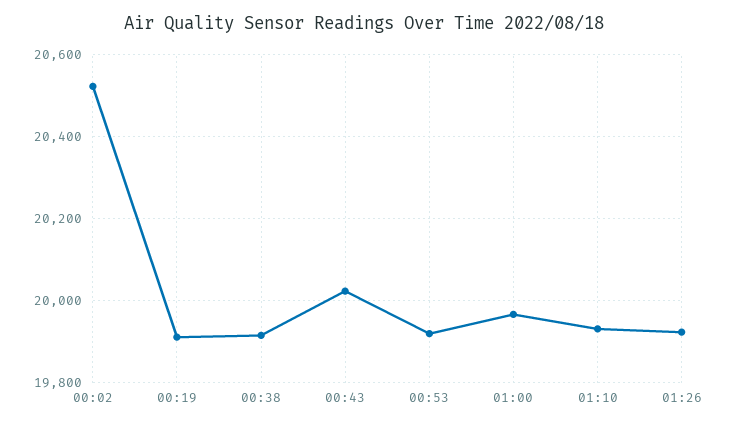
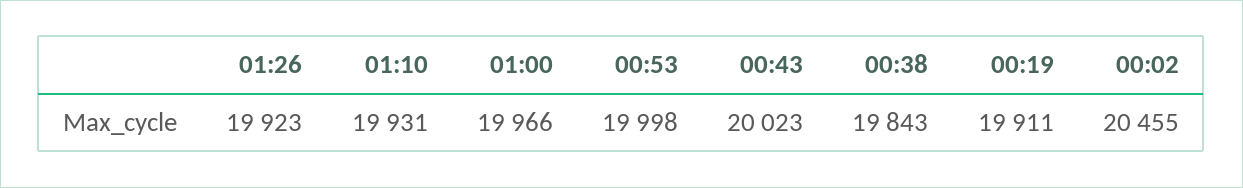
00:02: 20520 -> 20455
00:38: 19920 -> 19843
00:53: 19920 -> 19998

